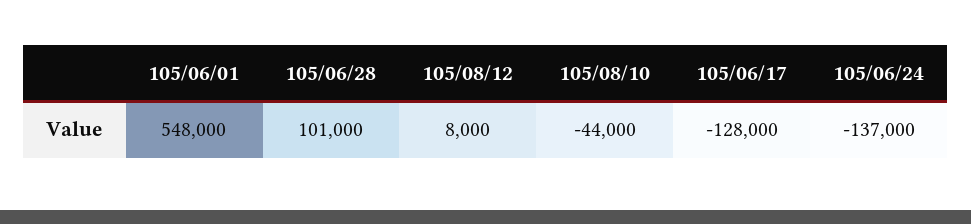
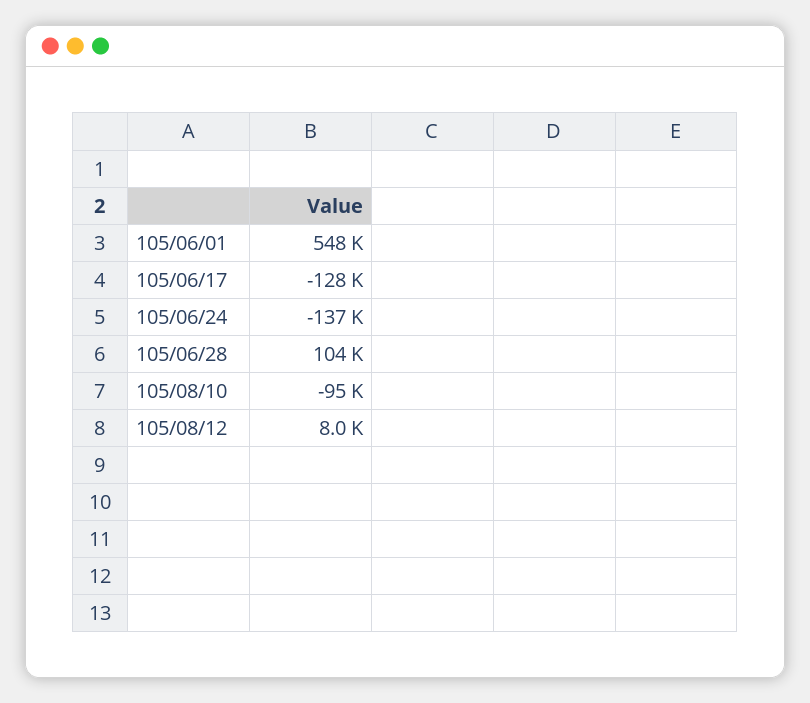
105/06/28: 101000 -> 104000
105/08/10: -44000 -> -95000

